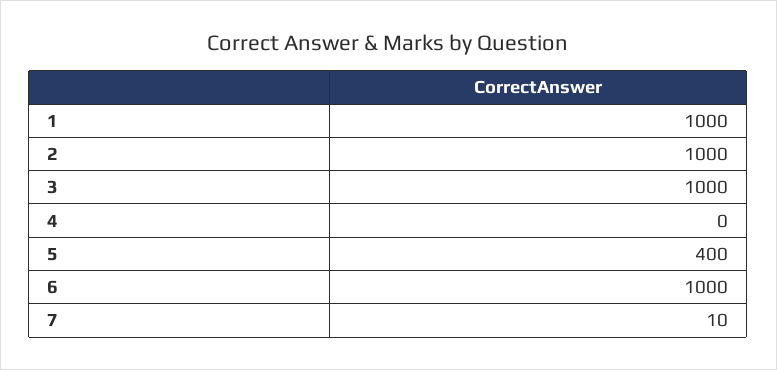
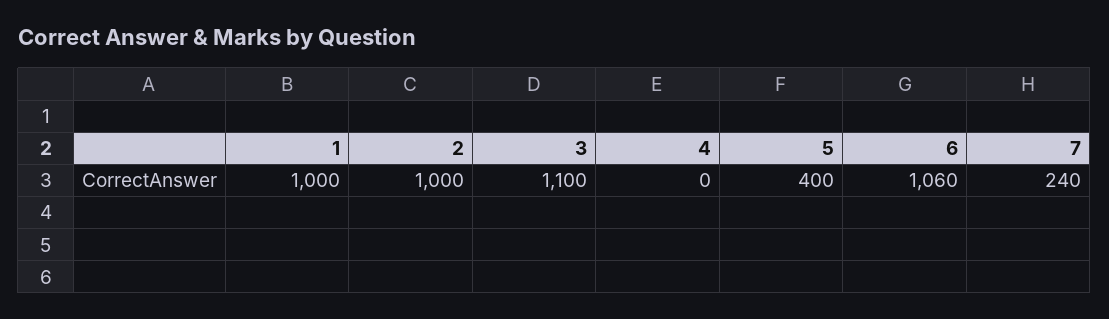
3: 1000 -> 1100
6: 1000 -> 1060
7: 10 -> 240

